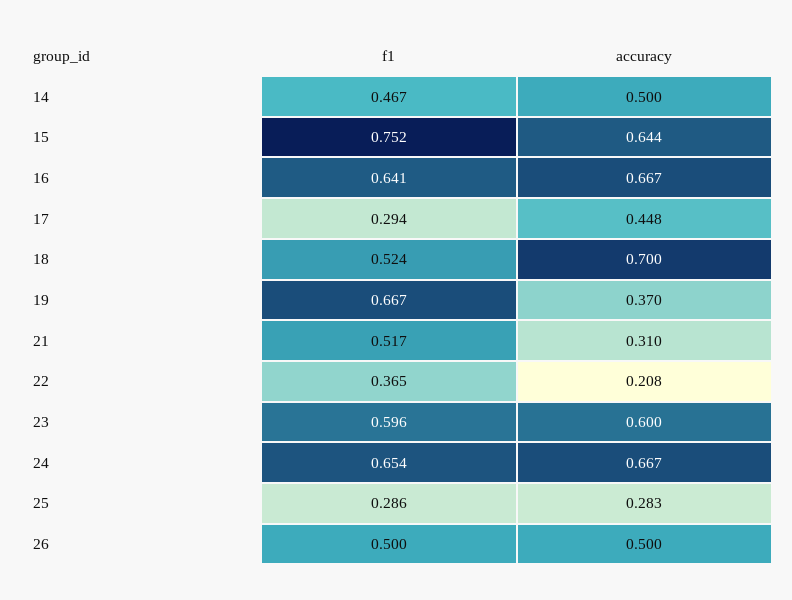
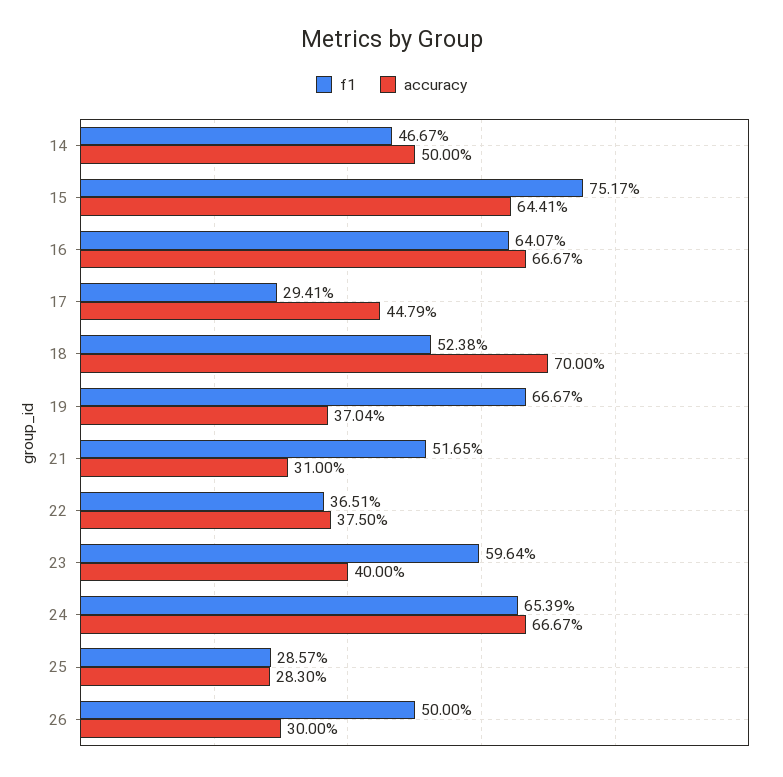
accuracy, 22: 0.208 -> 0.375
accuracy, 23: 0.6 -> 0.4
accuracy, 26: 0.5 -> 0.3

